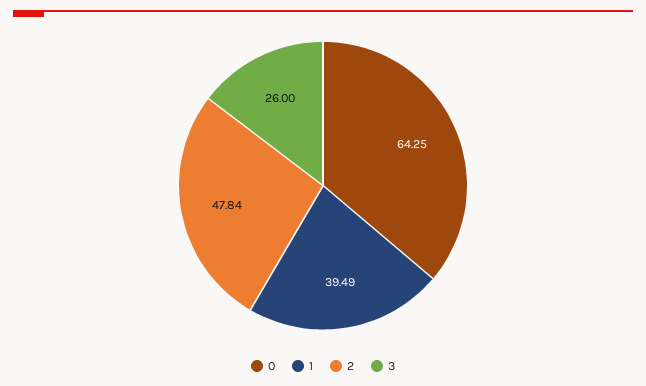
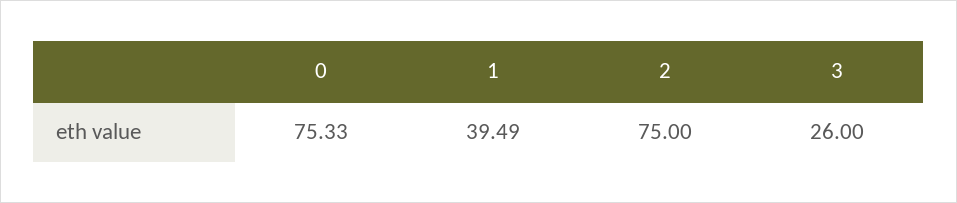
0: 64.25 -> 75.33
2: 47.84 -> 75

